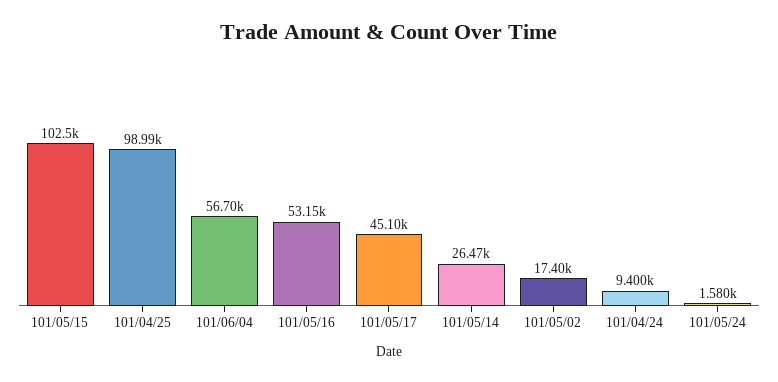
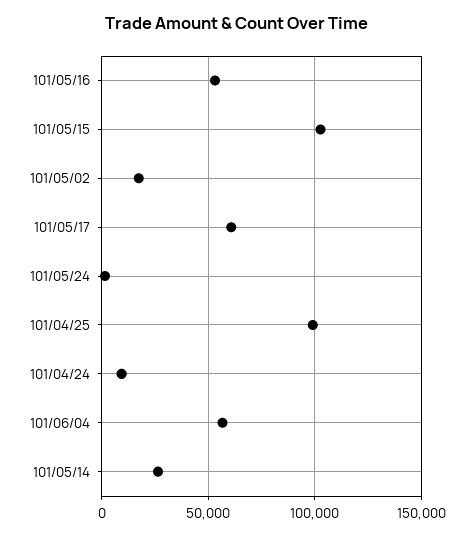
101/05/17: 45100 -> 60000

